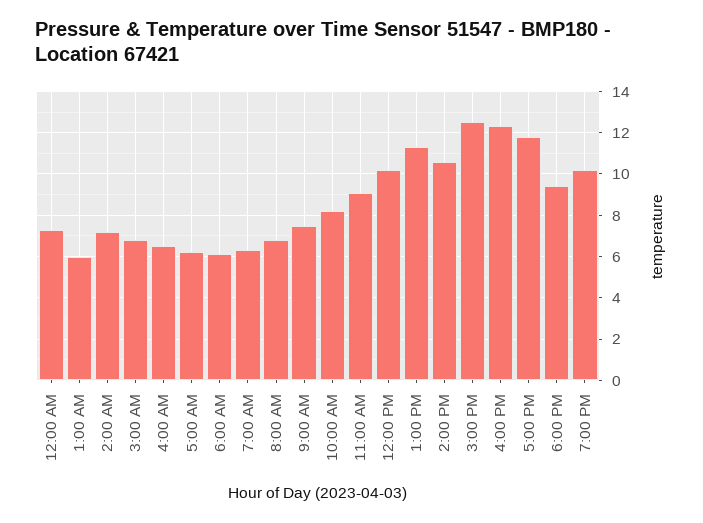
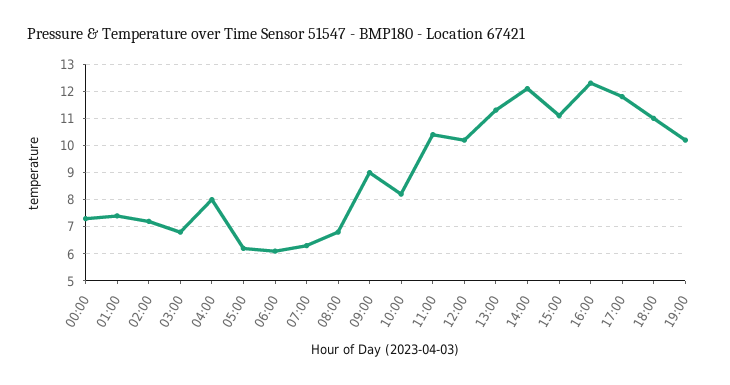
1:00 AM: 6 -> 7.5
4:00 AM: 6.5 -> 8
9:00 AM: 7.5 -> 9
11:00 AM: 9 -> 10.5
2:00 PM: 10.5 -> 12
3:00 PM: 12.5 -> 11
6:00 PM: 9.5 -> 11

